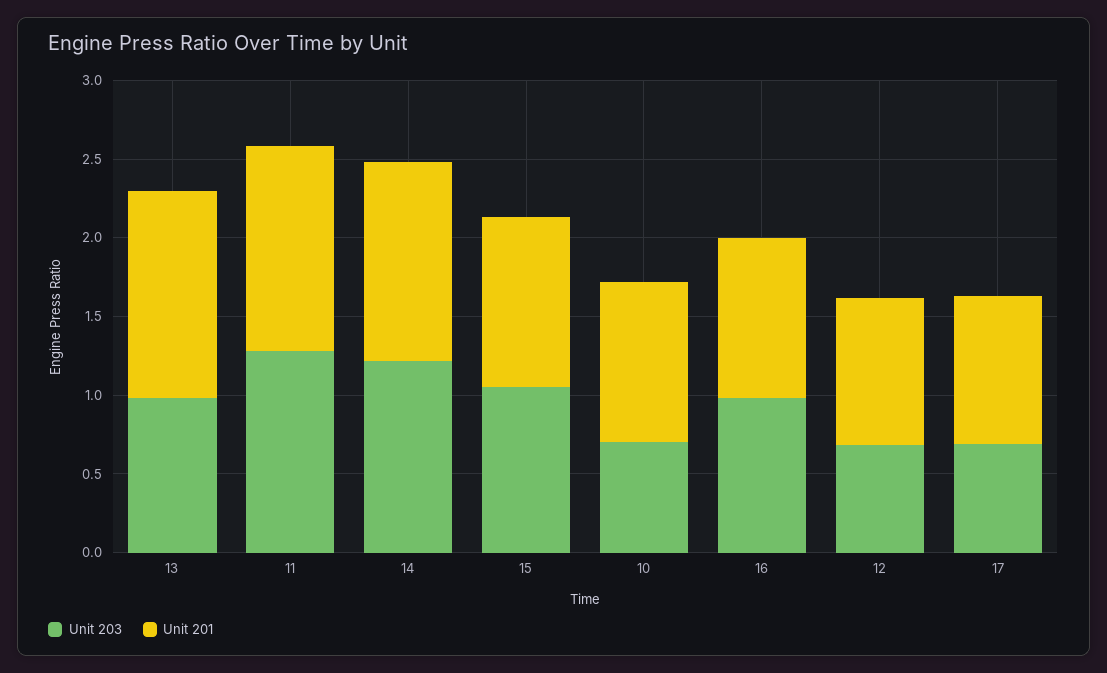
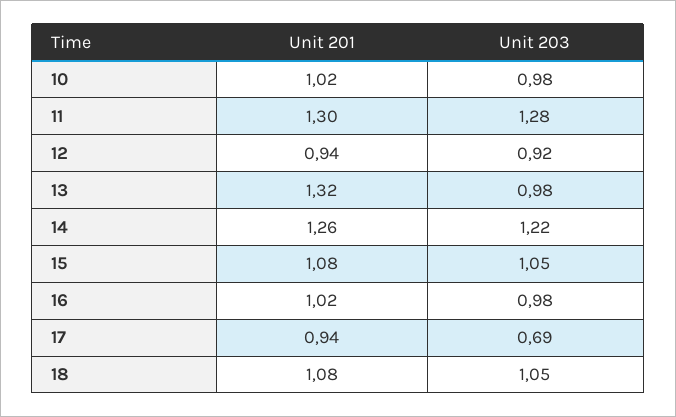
Unit 203, 10: 0.7 -> 0.98
Unit 203, 12: 0.7 -> 0.92
Unit 201, 18: none -> 1.08
Unit 203, 18: none -> 1.05

